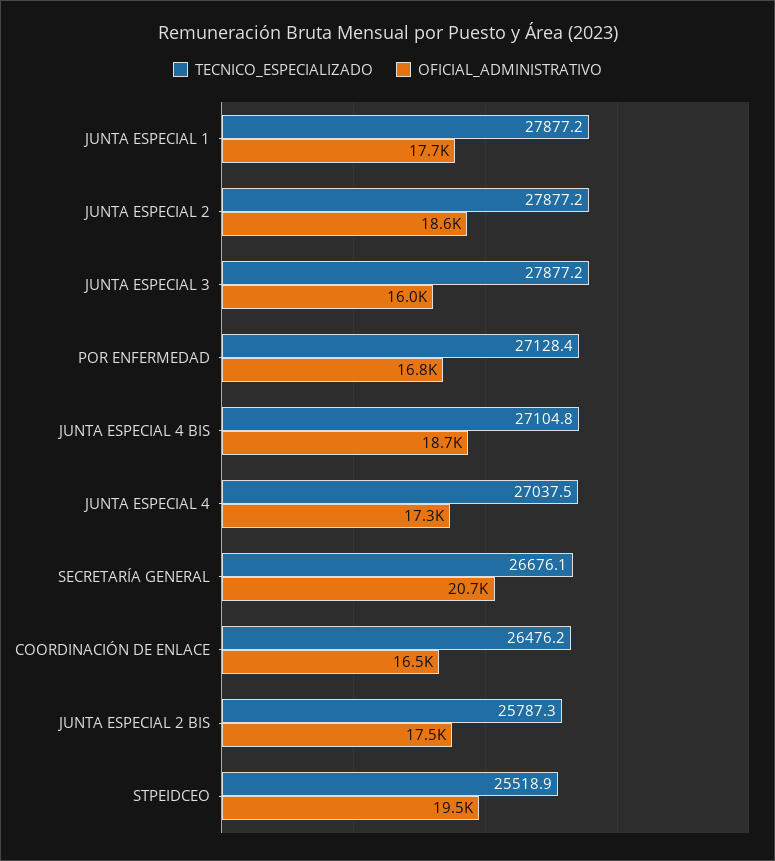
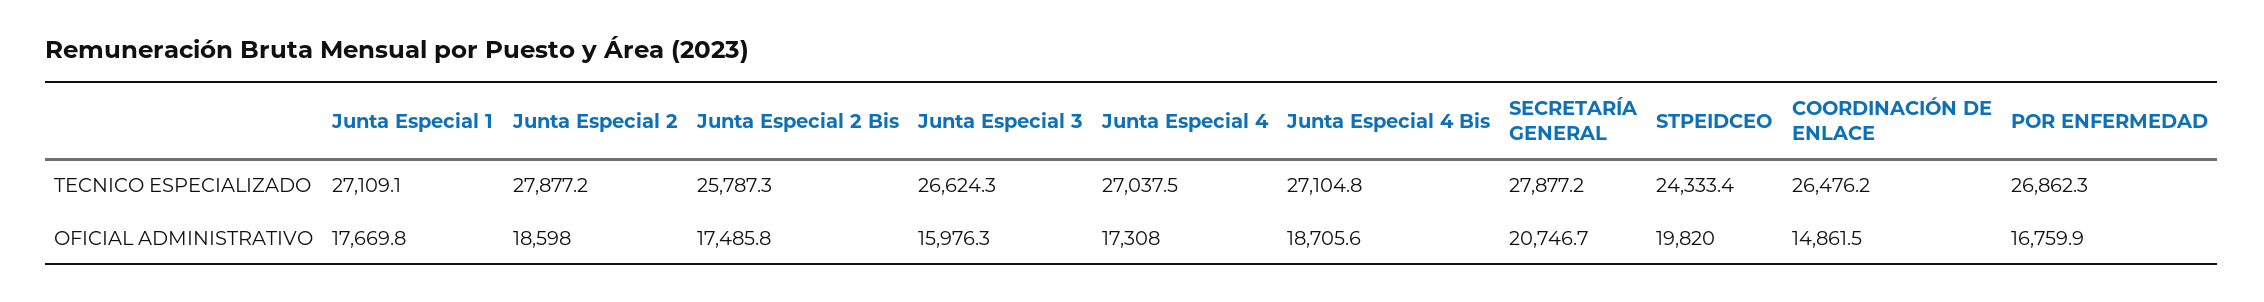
TECNICO_ESPECIALIZADO, JUNTA ESPECIAL 1: 27877.2 -> 27109.1
TECNICO_ESPECIALIZADO, JUNTA ESPECIAL 3: 27877.2 -> 26624.3
TECNICO_ESPECIALIZADO, POR ENFERMEDAD: 27128.4 -> 26862.3
TECNICO_ESPECIALIZADO, SECRETARÍA GENERAL: 26676.1 -> 27877.2
OFICIAL_ADMINISTRATIVO, COORDINACIÓN DE ENLACE: 16500 -> 14861.5
TECNICO_ESPECIALIZADO, STPEIDCEO: 25518.9 -> 24333.4
OFICIAL_ADMINISTRATIVO, STPEIDCEO: 19500 -> 19820

